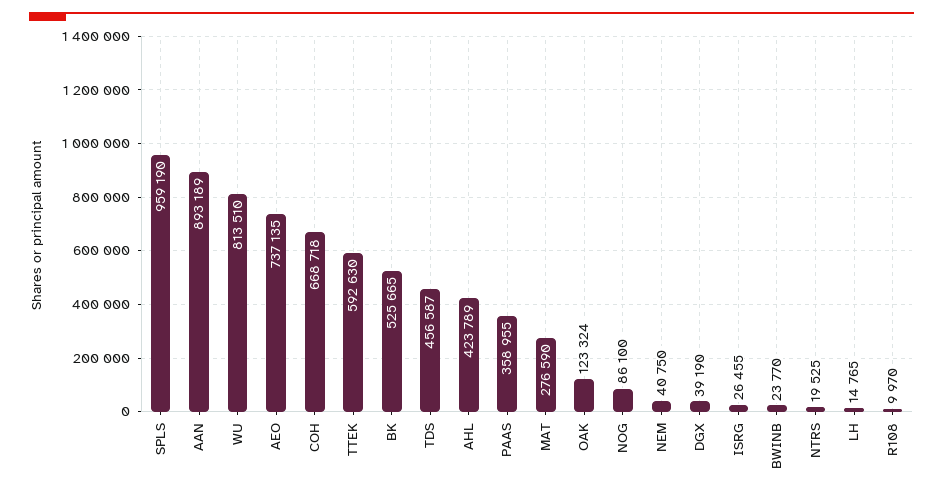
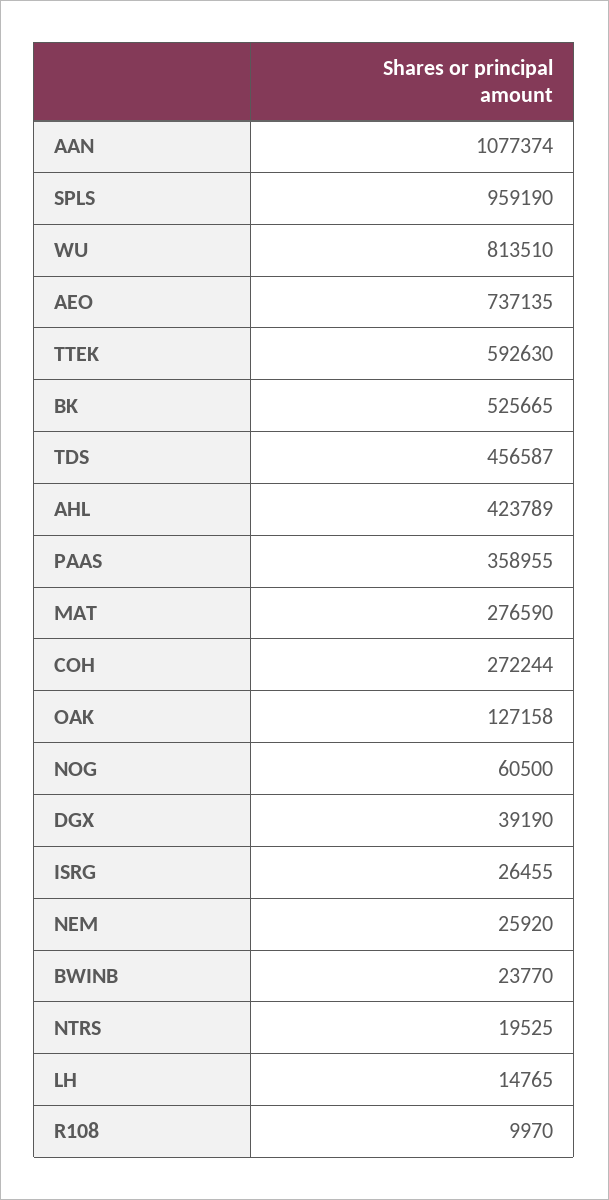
AAN: 893189 -> 1077374
COH: 668718 -> 272244
OAK: 123324 -> 127158
NOG: 86100 -> 60500
NEM: 40750 -> 25920

